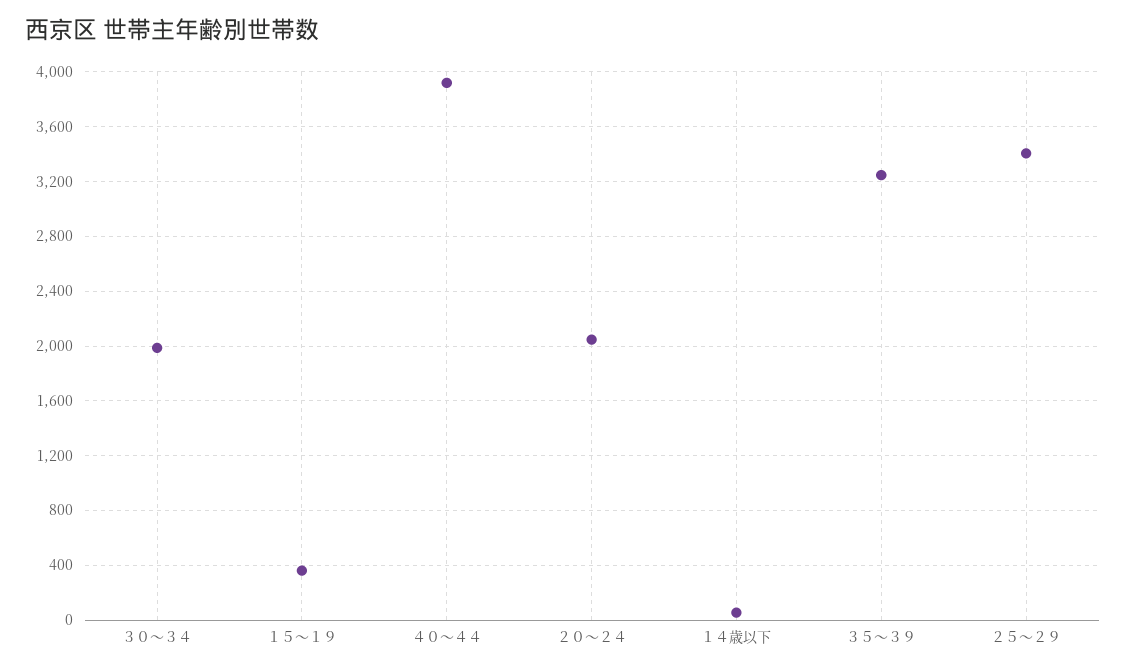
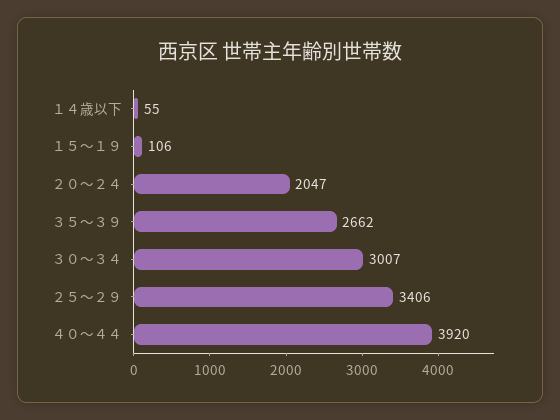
３０～３４: 2000 -> 3007
１５～１９: 350 -> 106
３５～３９: 3250 -> 2662

